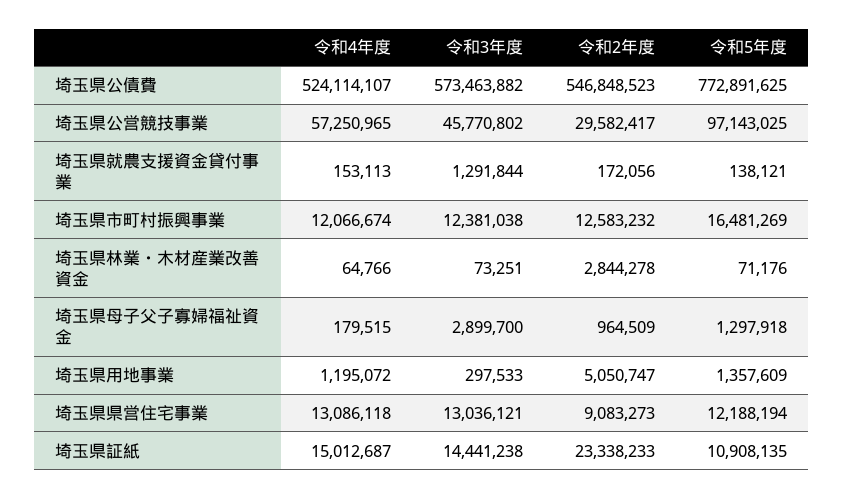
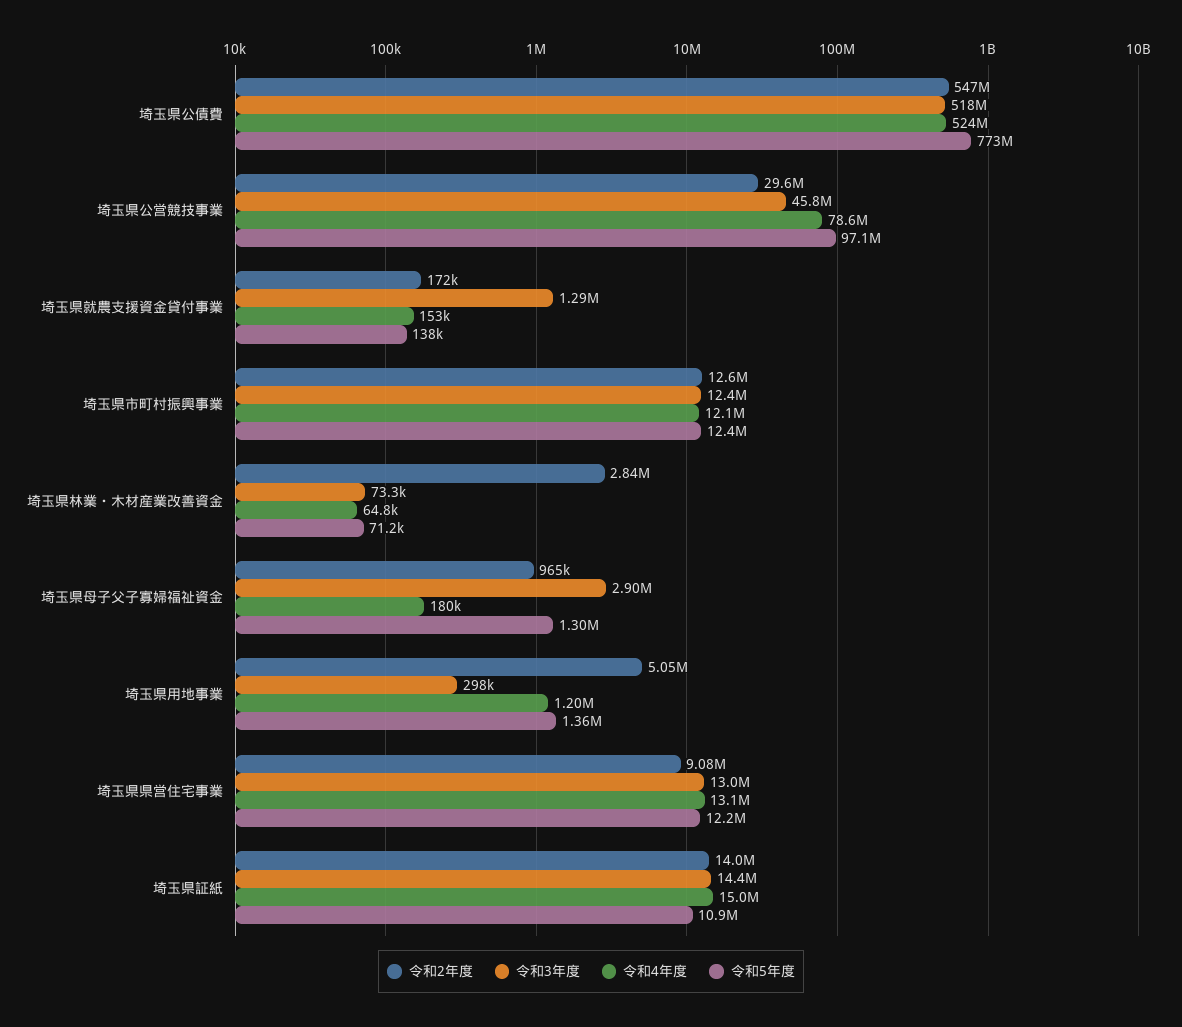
令和3年度, 埼玉県公債費: 573463882 -> 518000000
令和4年度, 埼玉県公営競技事業: 57250965 -> 78600000
令和5年度, 埼玉県市町村振興事業: 16481269 -> 12400000
令和2年度, 埼玉県証紙: 23338233 -> 14000000

